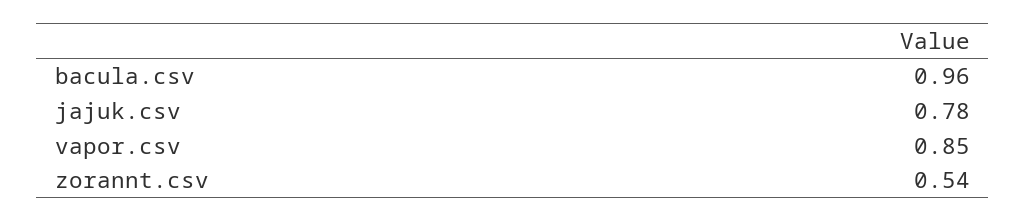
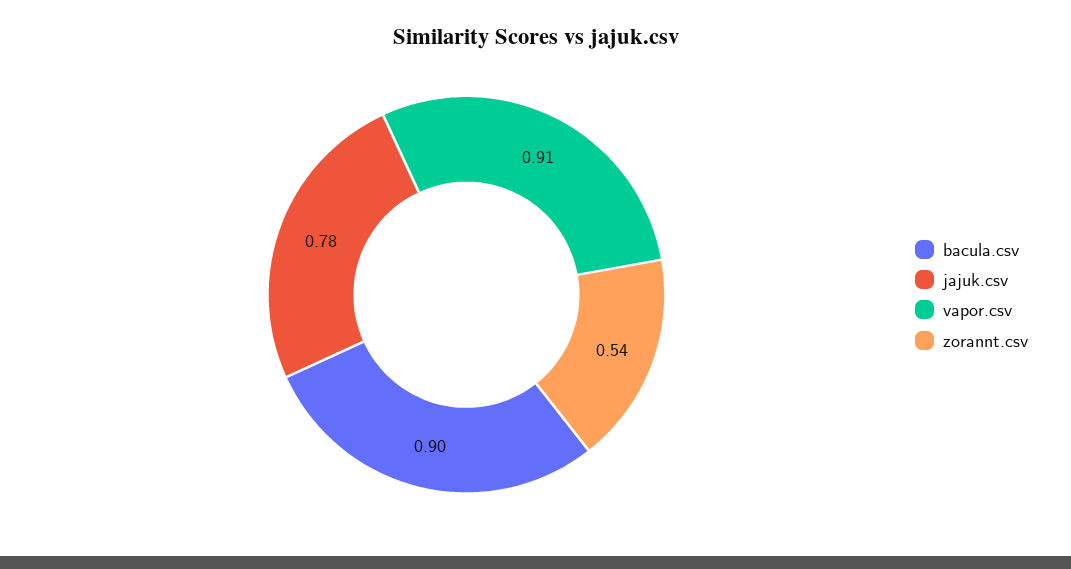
bacula.csv: 0.96 -> 0.9
vapor.csv: 0.85 -> 0.91

